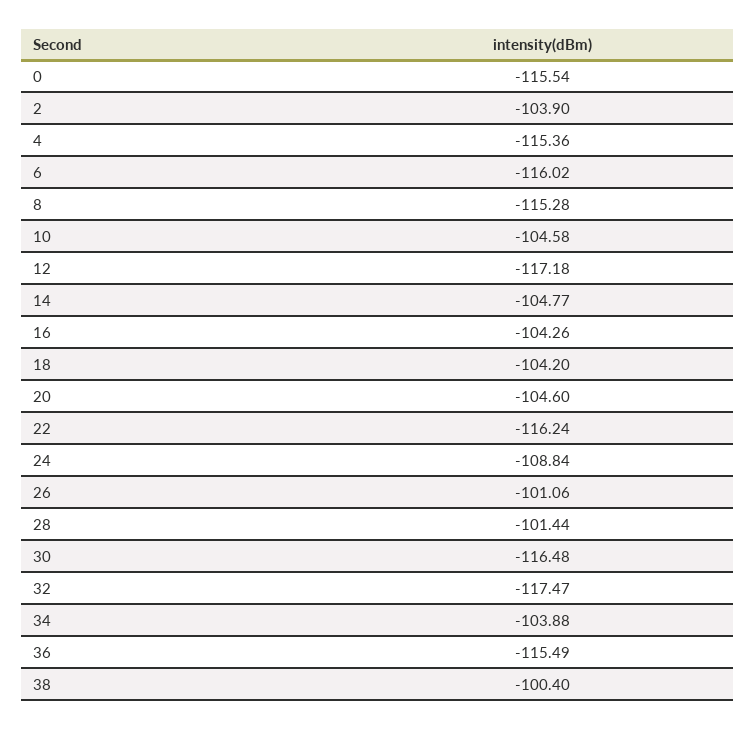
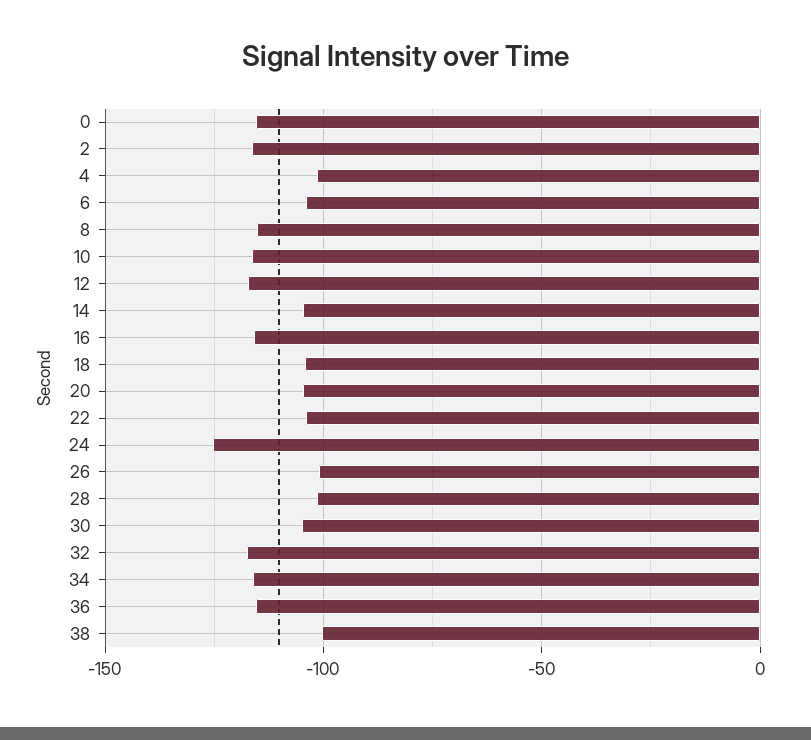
2: -103.9 -> -115
4: -115.36 -> -100
6: -116.02 -> -105
10: -104.58 -> -115
16: -104.26 -> -115
22: -116.24 -> -105
24: -108.84 -> -125
30: -116.48 -> -105
34: -103.88 -> -115

